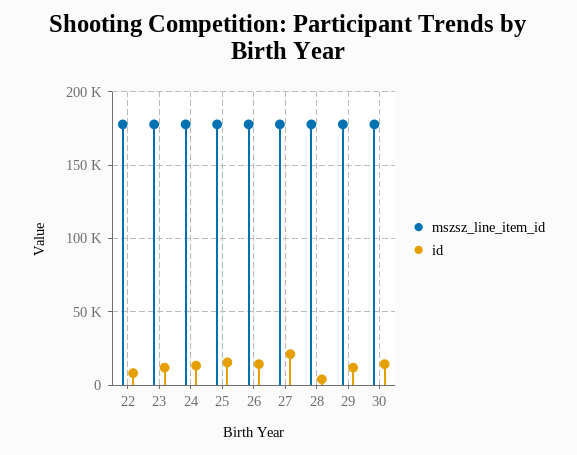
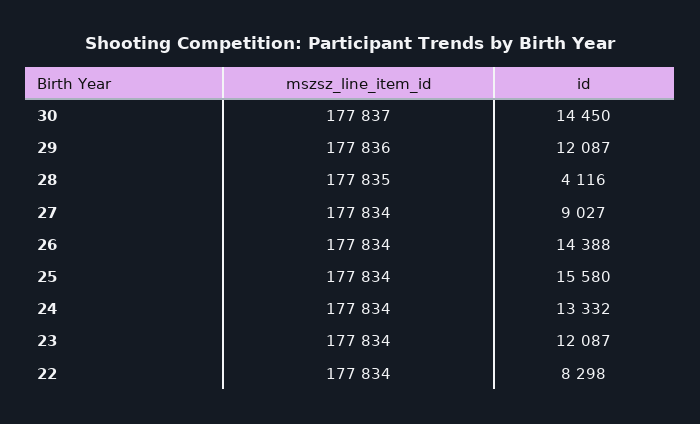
id, 27: 20000 -> 9027

